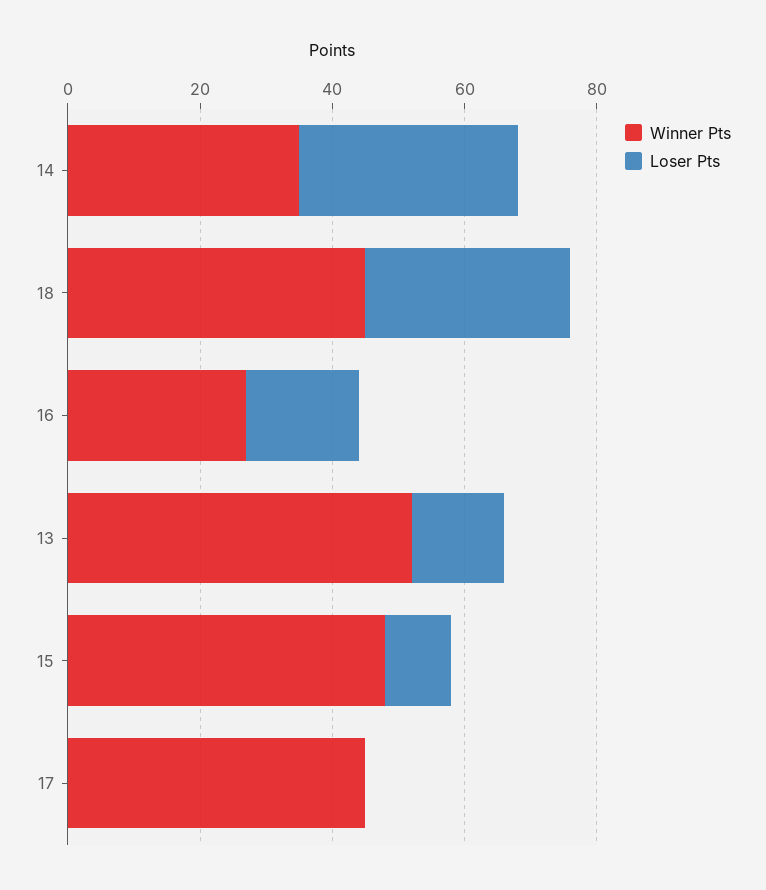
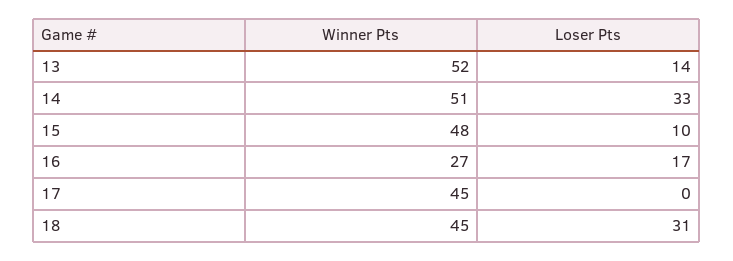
Winner Pts, 14: 35 -> 51

